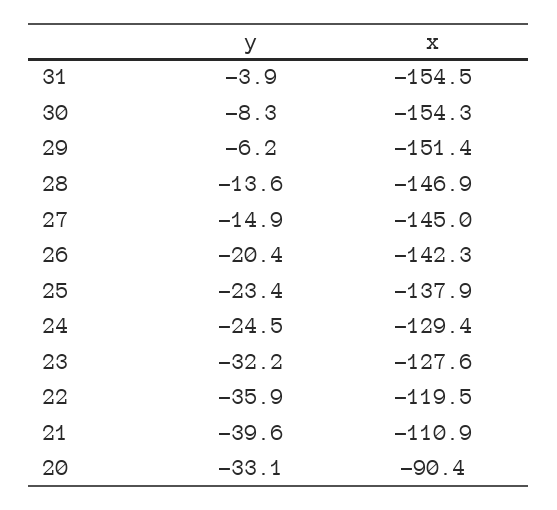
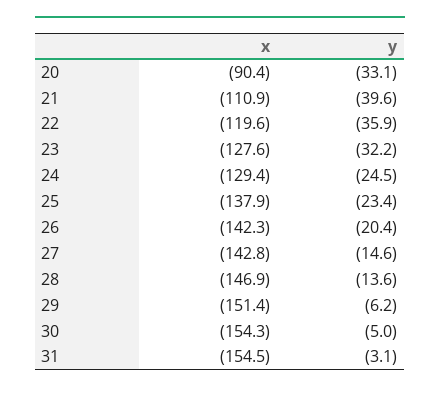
y, 31: -3.9 -> -3.1
y, 30: -8.3 -> -5
y, 27: -14.9 -> -14.6
x, 27: -145 -> -142.8
x, 22: -119.5 -> -119.6

